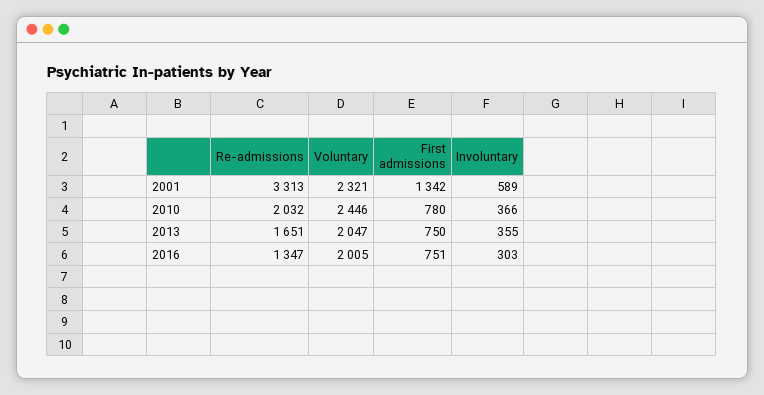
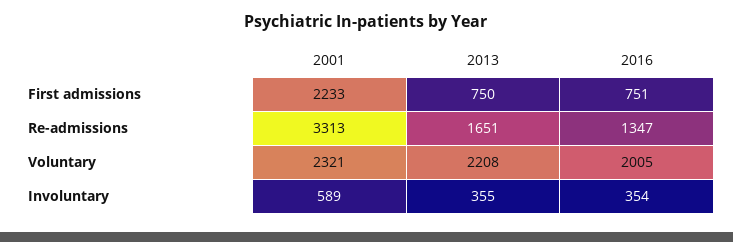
First admissions, 2001: 1342 -> 2233
Re-admissions, 2010: 2032 -> none
Voluntary, 2010: 2446 -> none
First admissions, 2010: 780 -> none
Involuntary, 2010: 366 -> none
Voluntary, 2013: 2047 -> 2208
Involuntary, 2016: 303 -> 354

